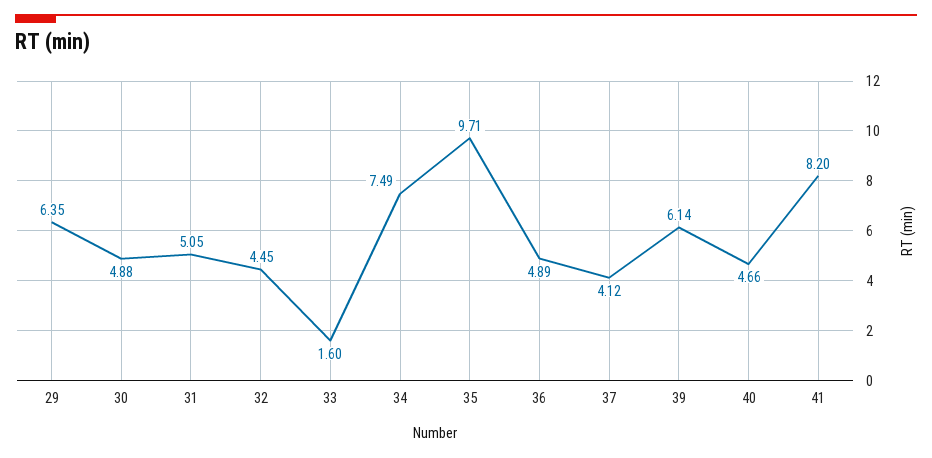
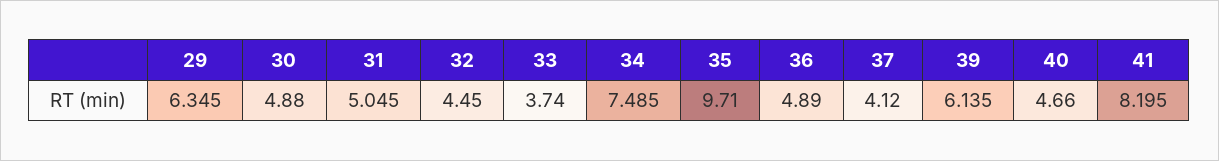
33: 1.6 -> 3.74

